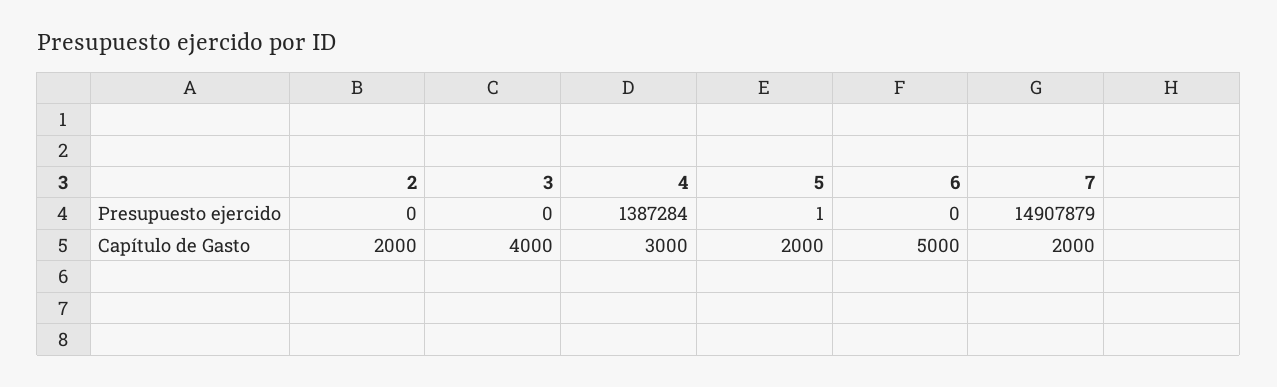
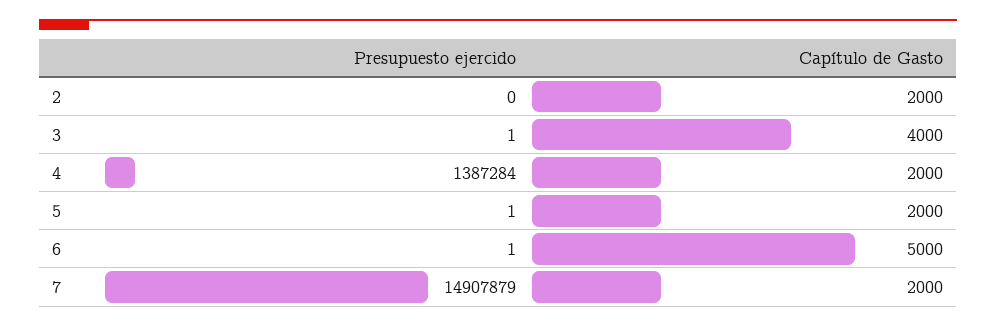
3, Presupuesto ejercido: 0 -> 1
6, Presupuesto ejercido: 0 -> 1
4, Capítulo de Gasto: 3000 -> 2000

